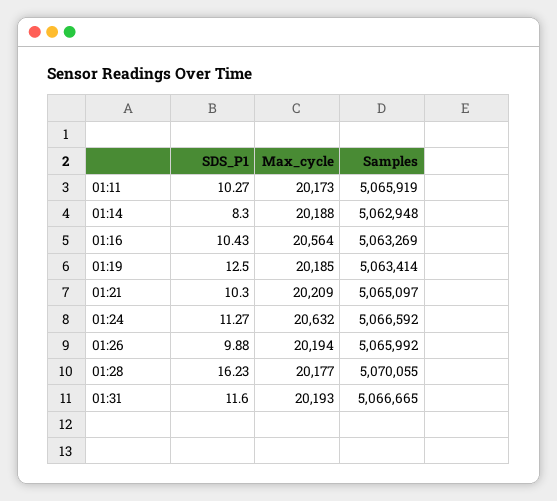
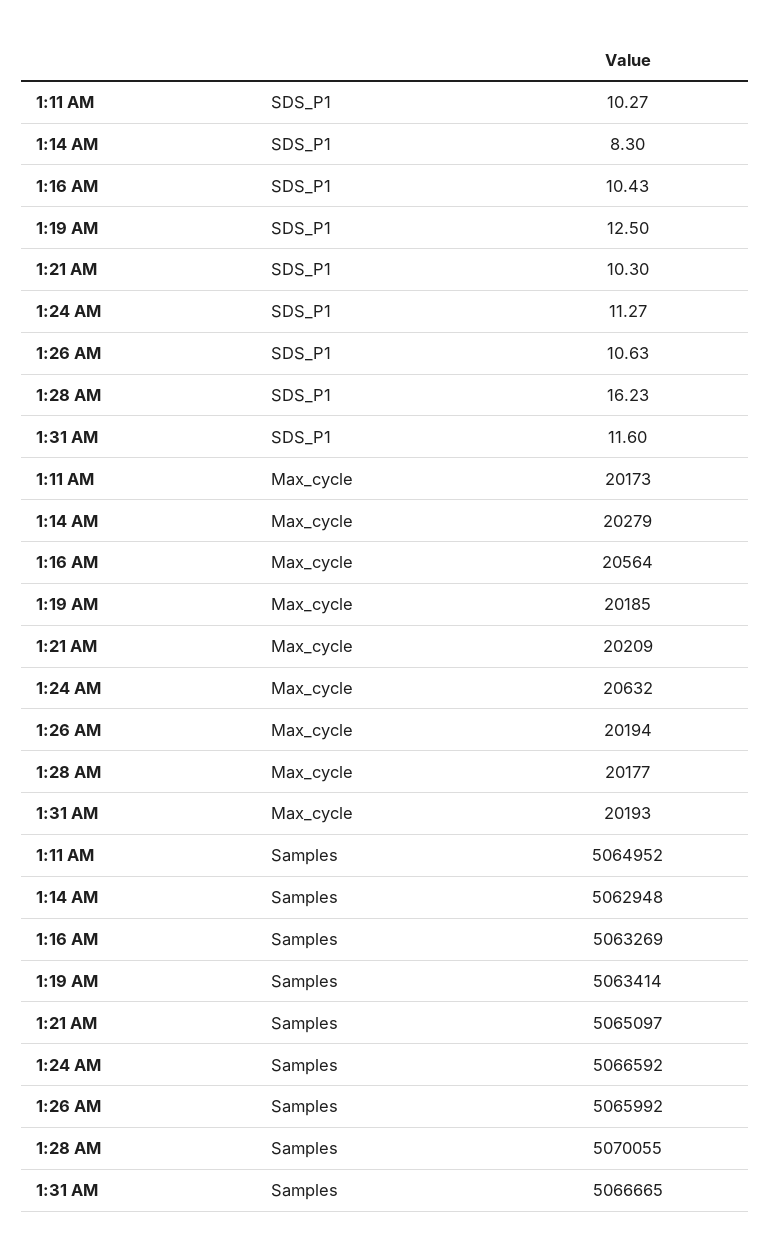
Samples, 01:11: 5065919 -> 5064952
Max_cycle, 01:14: 20188 -> 20279
SDS_P1, 01:26: 9.88 -> 10.63

